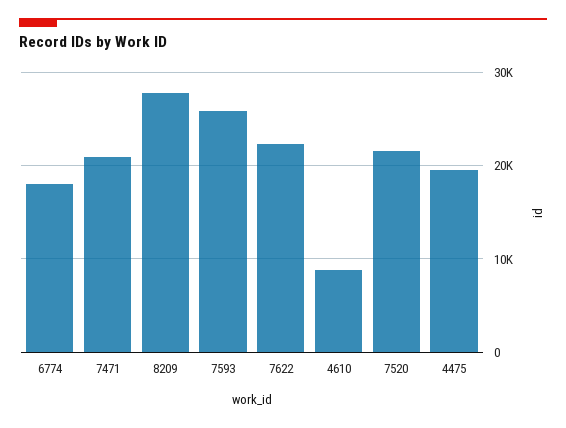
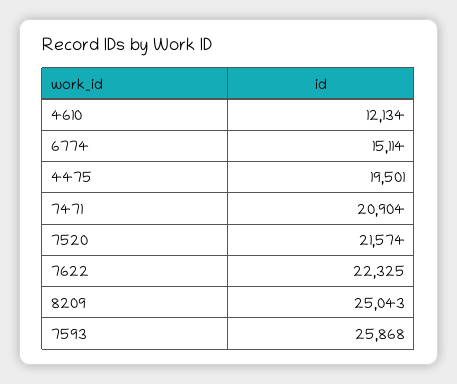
6774: 18000 -> 15114
8209: 28000 -> 25043
4610: 9000 -> 12134

